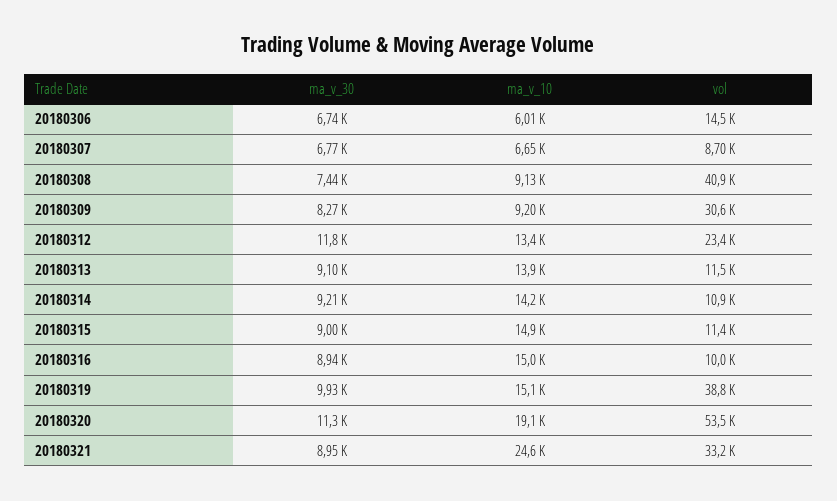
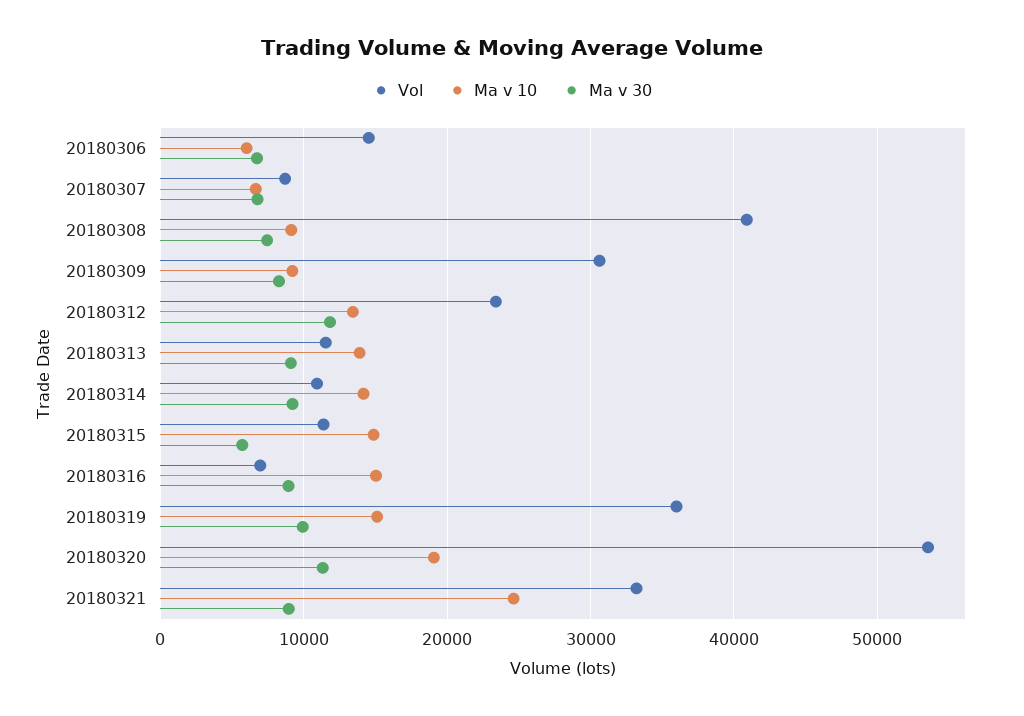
ma_v_30, 20180315: 9000 -> 6000
vol, 20180316: 10000 -> 7000
vol, 20180319: 38800 -> 36000

